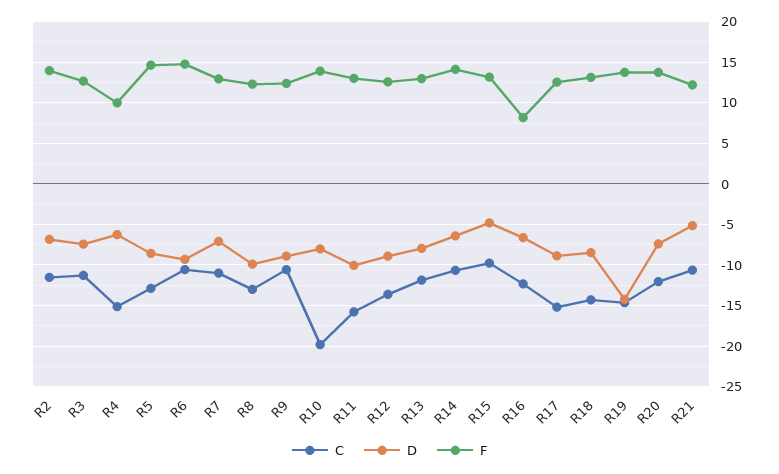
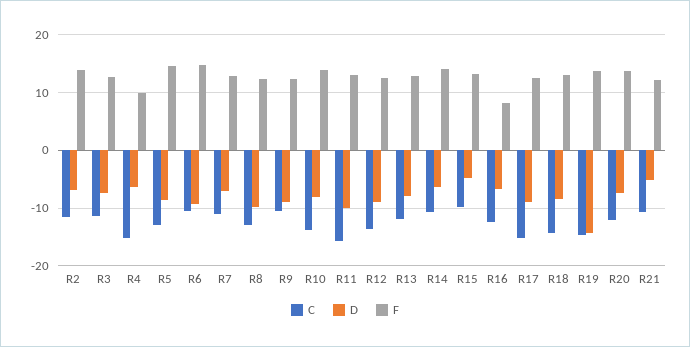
C, R10: -20 -> -14

